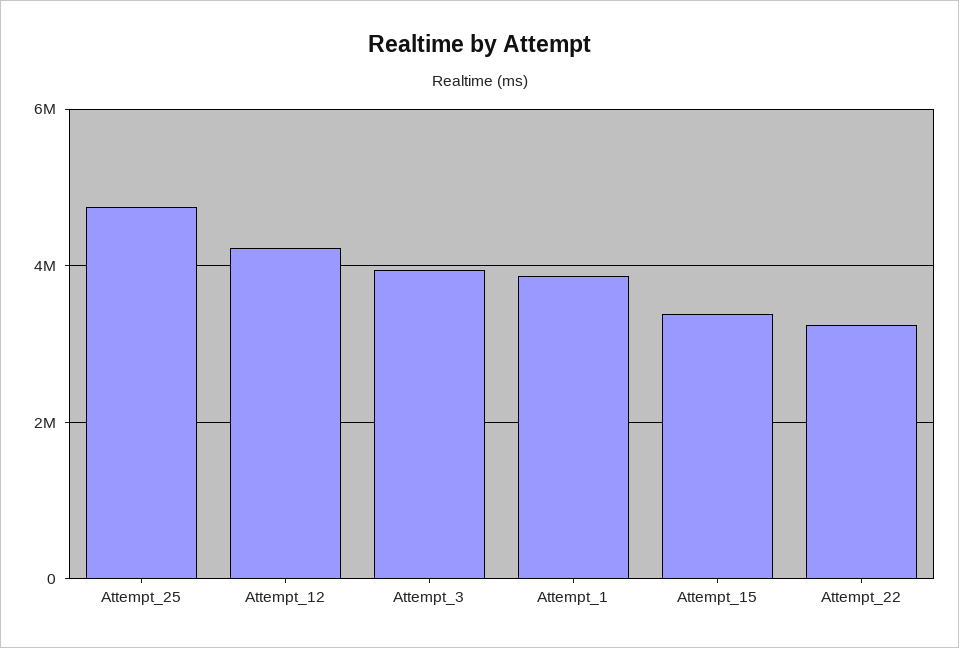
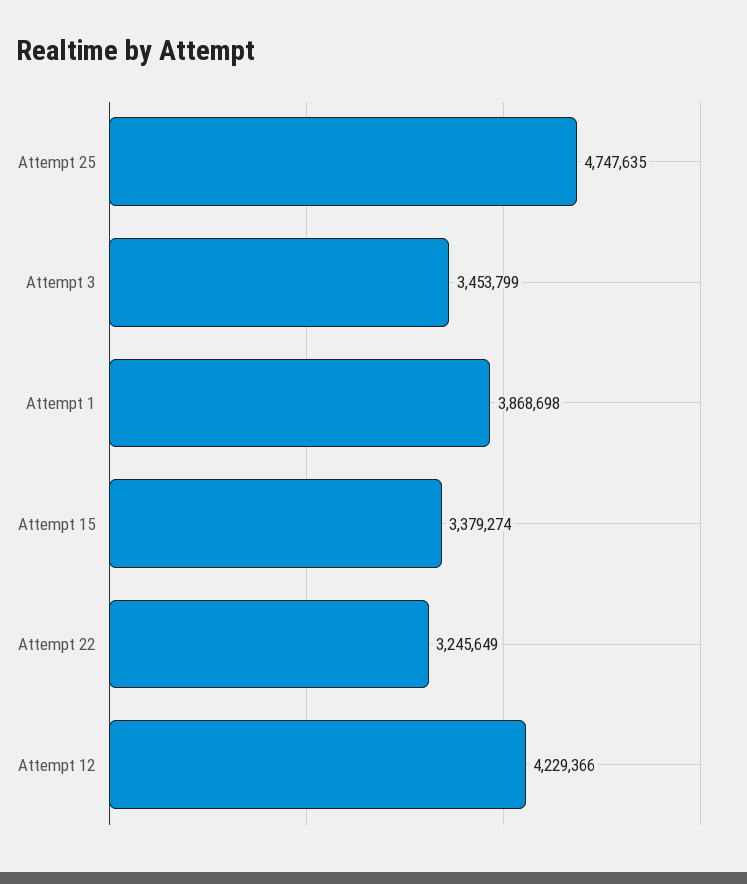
Attempt_3: 4000000 -> 3453799

